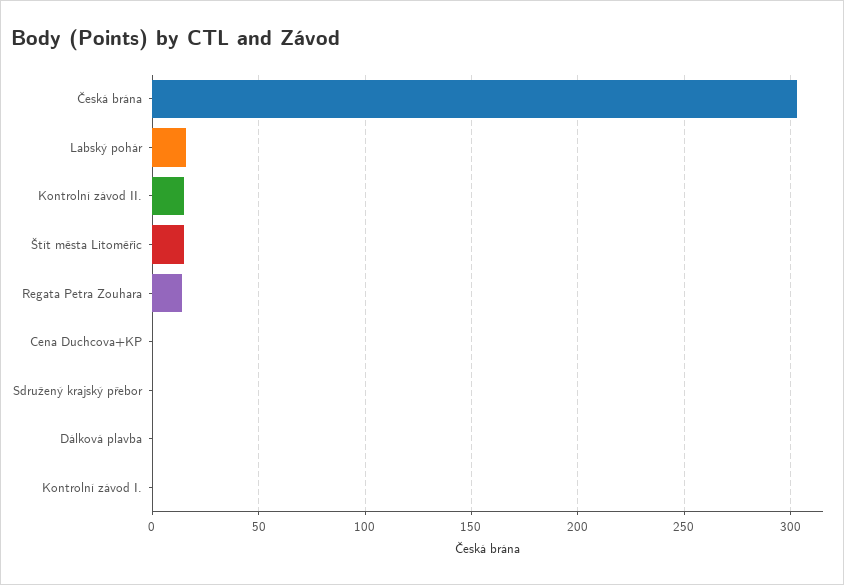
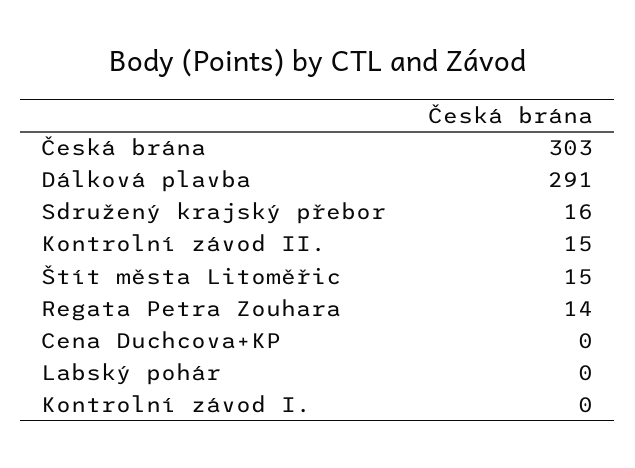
Labský pohár: 15 -> 0
Sdružený krajský přebor: 0 -> 16
Dálková plavba: 0 -> 291

